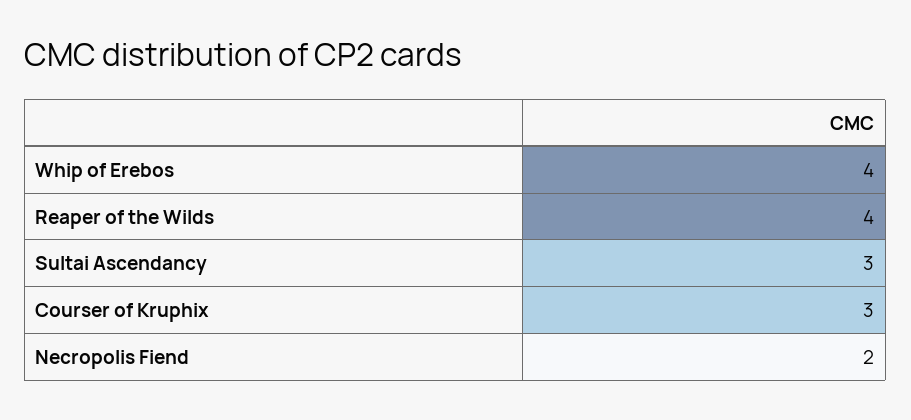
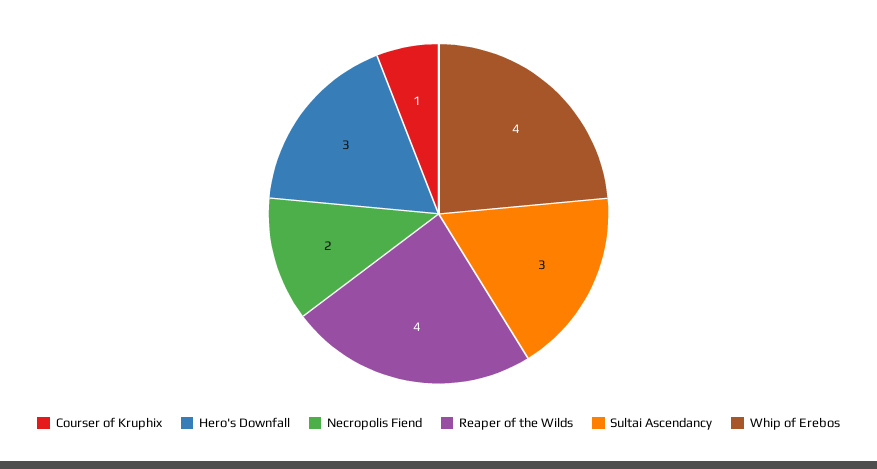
Courser of Kruphix: 3 -> 1
Hero's Downfall: none -> 3

